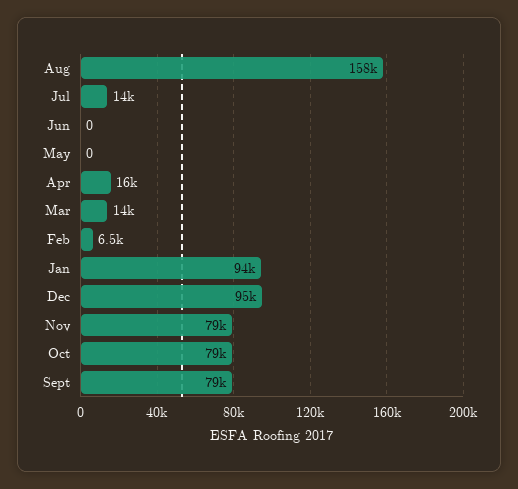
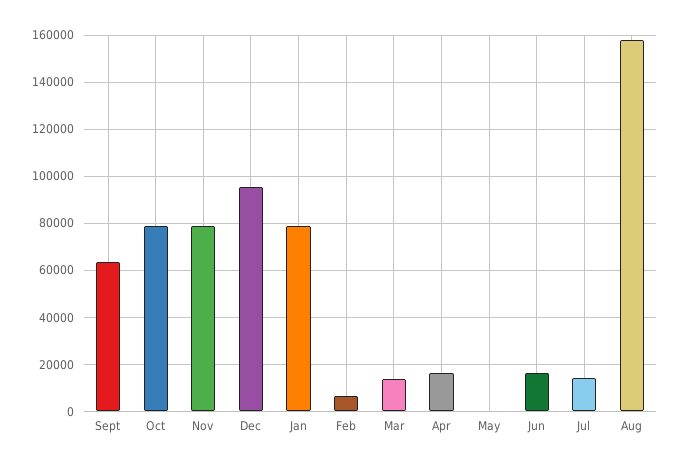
Jun: 0 -> 15000
Jan: 94000 -> 80000
Sept: 79000 -> 65000

